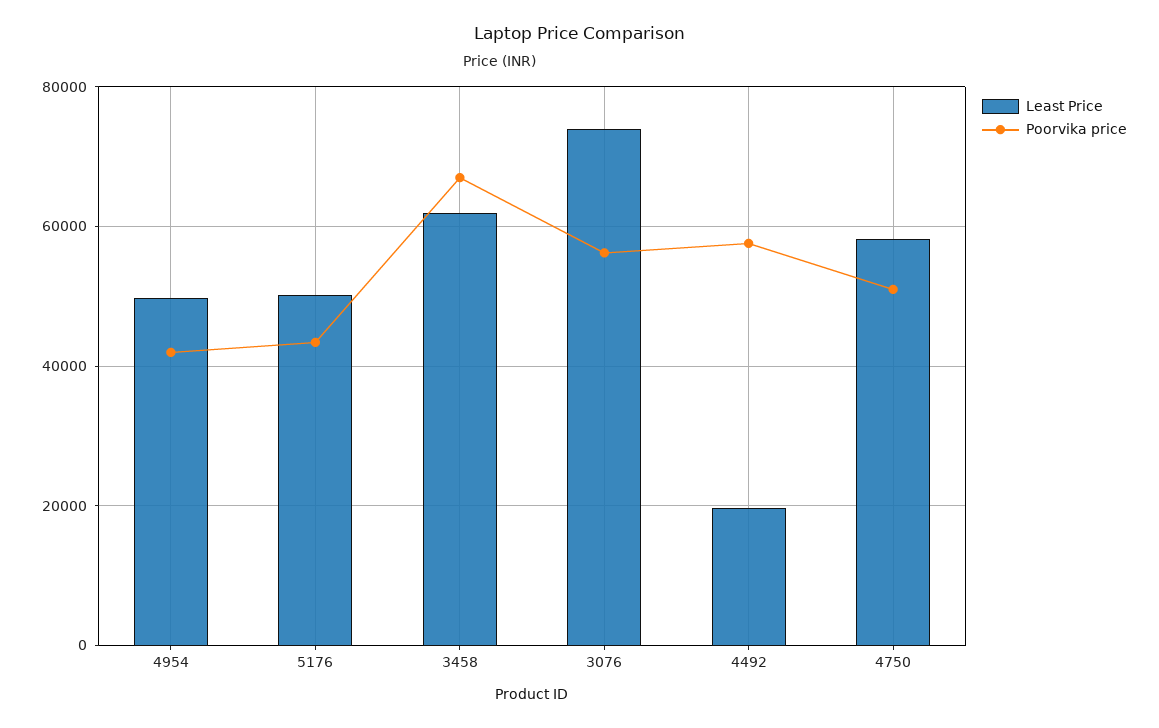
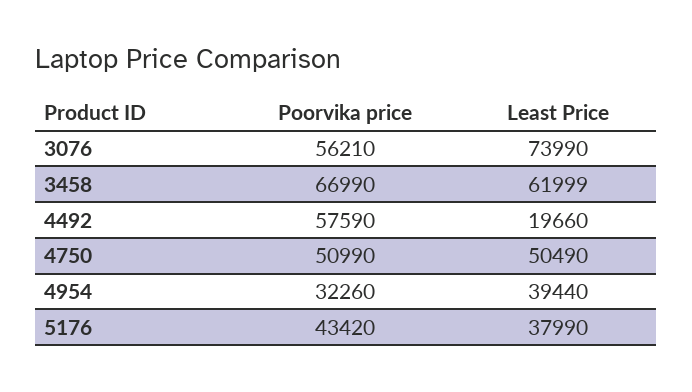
Least Price, 4954: 50000 -> 39440
Poorvika price, 4954: 42000 -> 32260
Least Price, 5176: 50000 -> 37990
Least Price, 4750: 58000 -> 50490

